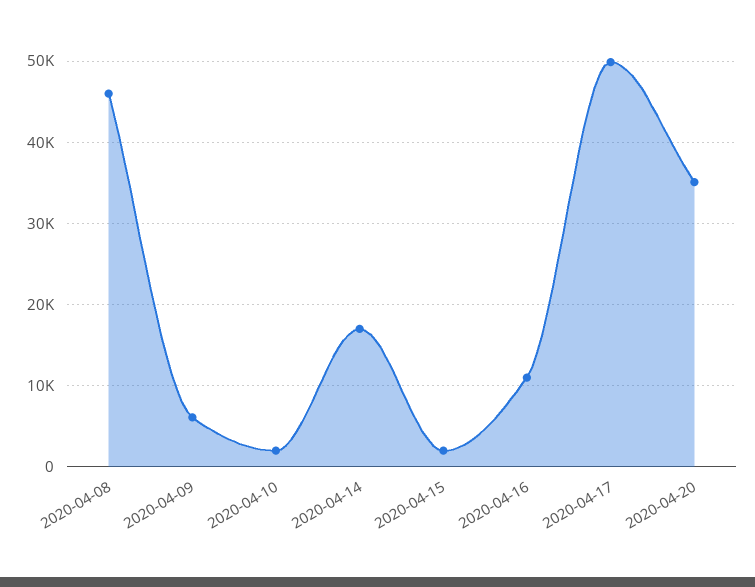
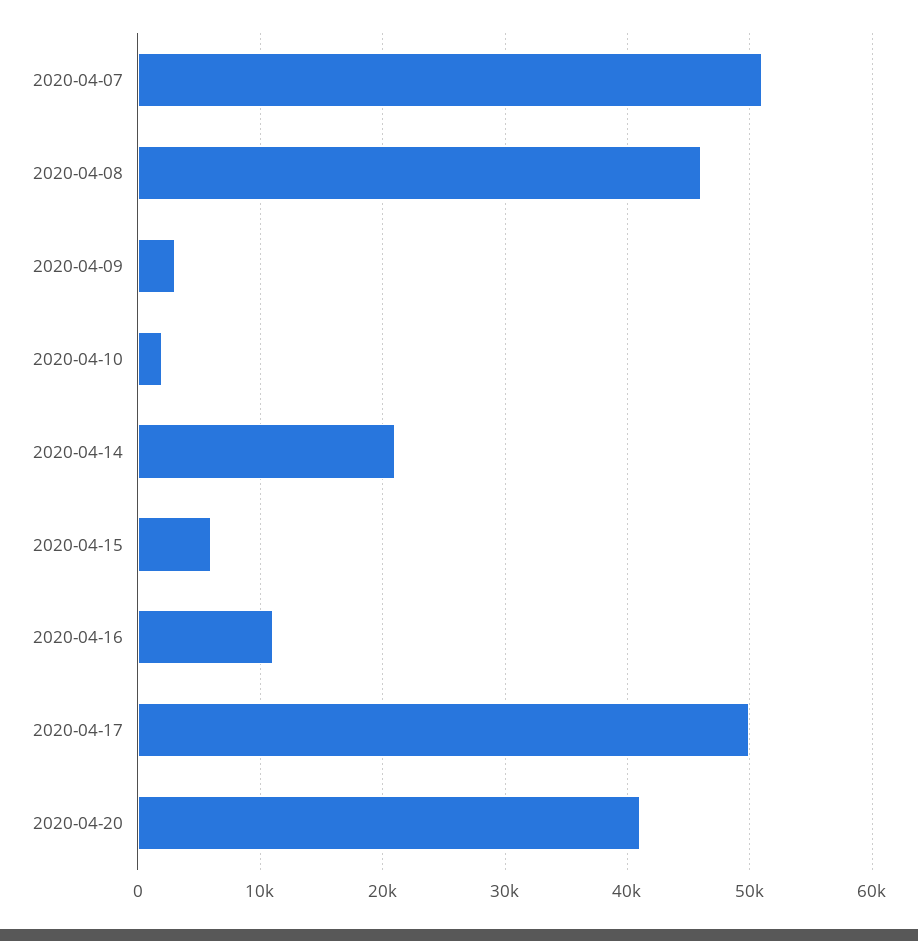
2020-04-09: 6000 -> 3000
2020-04-14: 17000 -> 21000
2020-04-15: 2000 -> 6000
2020-04-20: 35000 -> 41000
2020-04-07: none -> 51000

